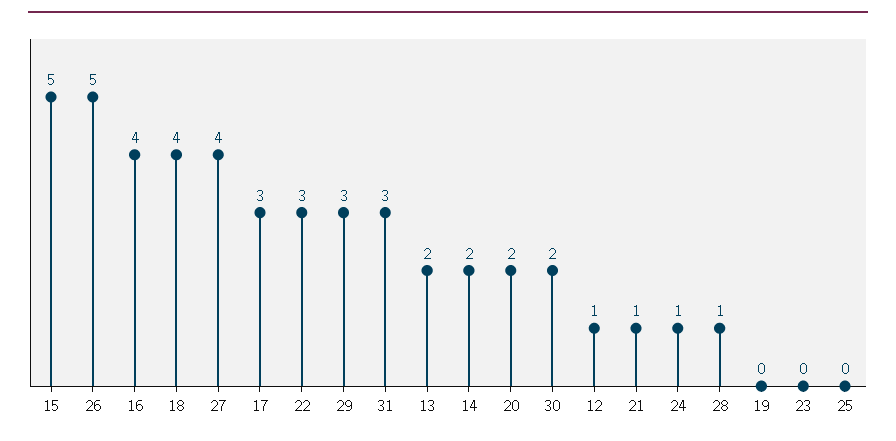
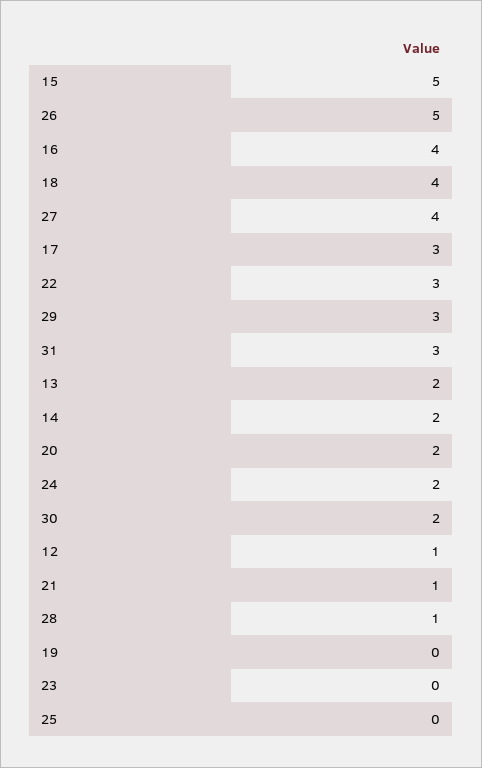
24: 1 -> 2

